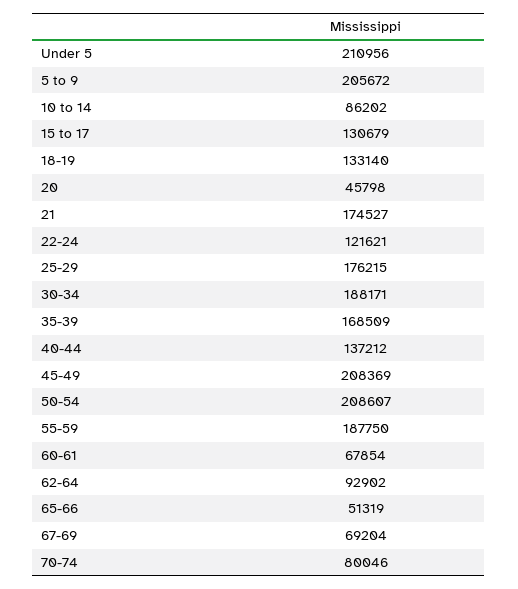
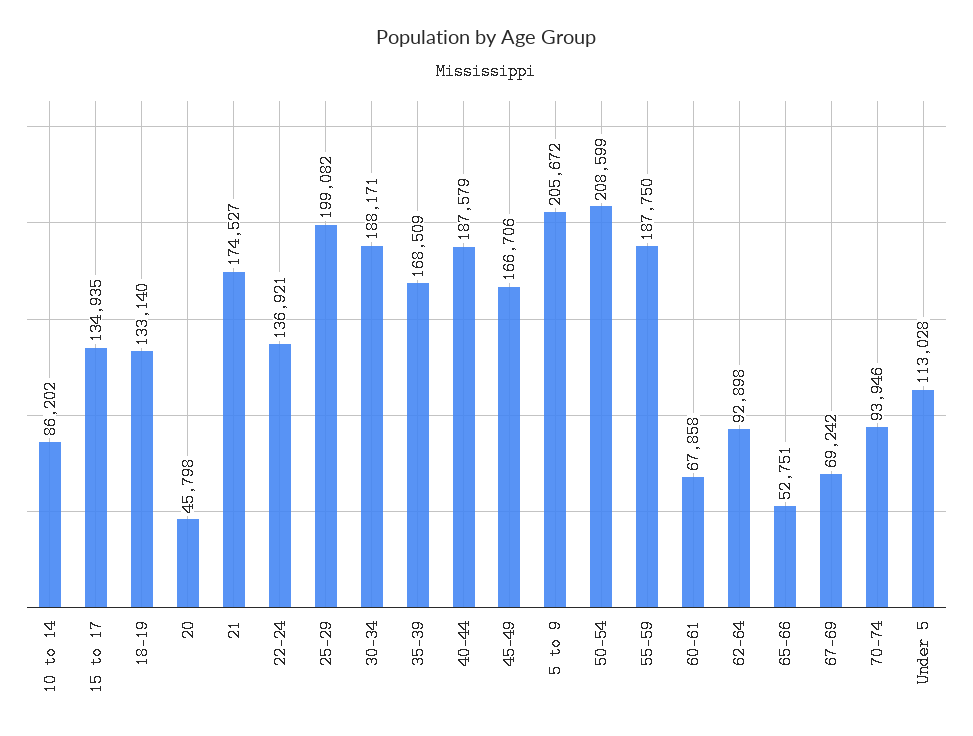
Under 5: 210956 -> 113028
15 to 17: 130679 -> 134935
22-24: 121621 -> 136921
25-29: 176215 -> 199082
40-44: 137212 -> 187579
45-49: 208369 -> 166706
50-54: 208607 -> 208599
60-61: 67854 -> 67858
62-64: 92902 -> 92898
65-66: 51319 -> 52751
67-69: 69204 -> 69242
70-74: 80046 -> 93946

